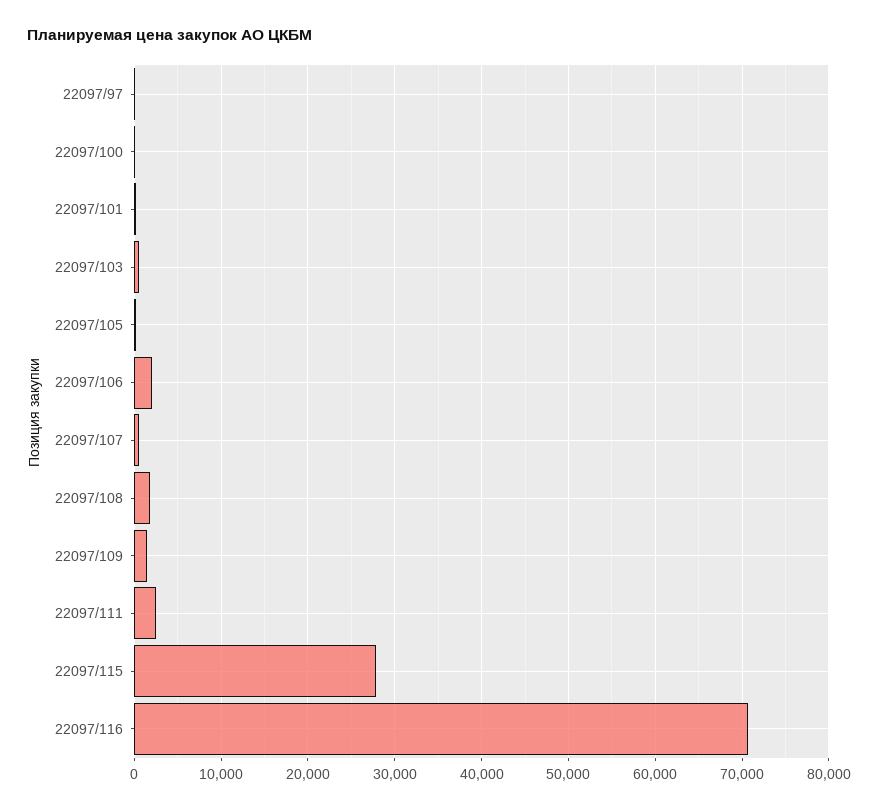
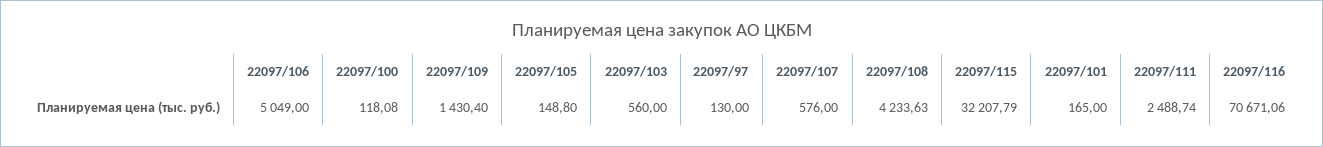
22097/106: 2000 -> 5049
22097/108: 2000 -> 4233.63
22097/115: 28000 -> 32207.79

